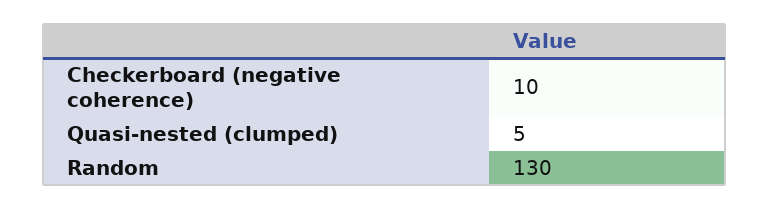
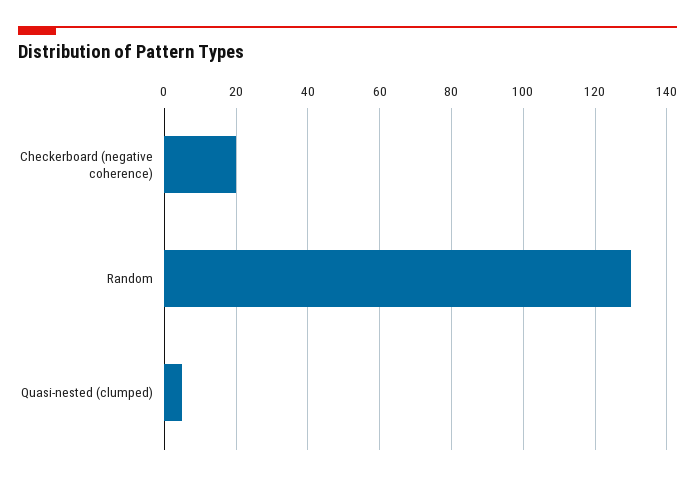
Checkerboard (negative coherence): 10 -> 20

